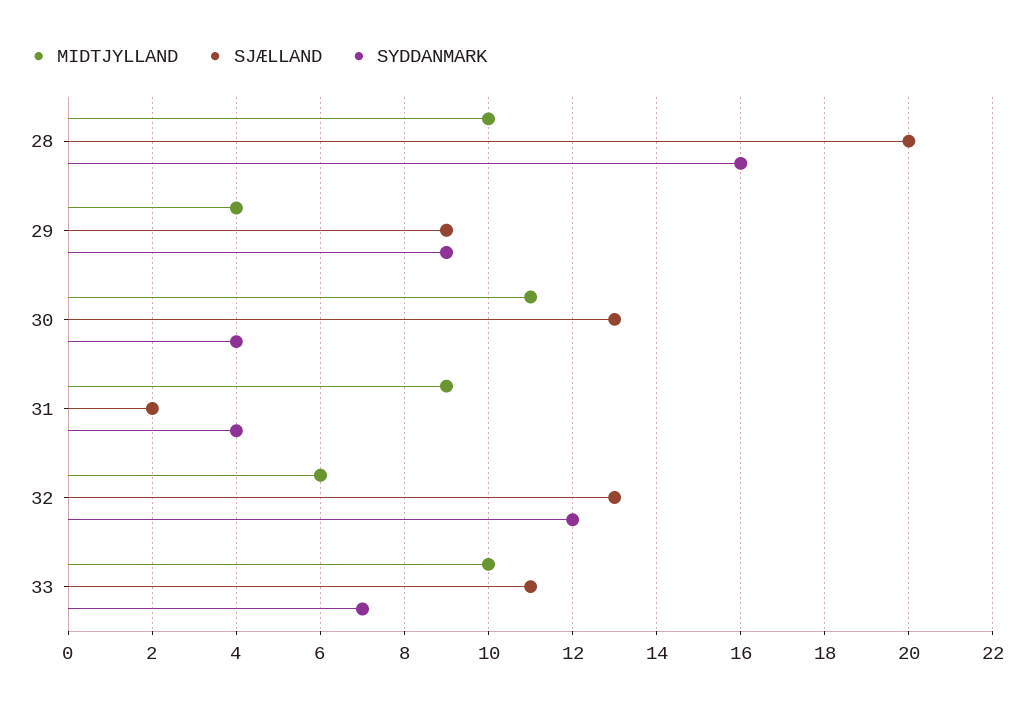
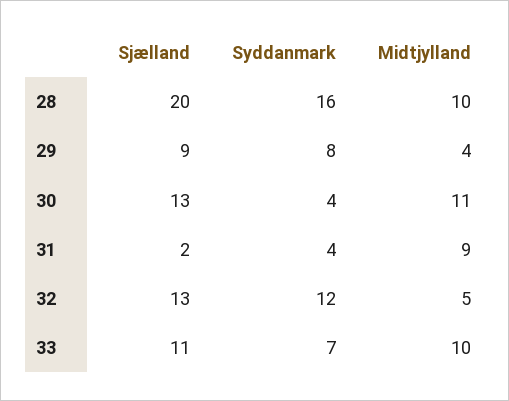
SYDDANMARK, 29: 9 -> 8
MIDTJYLLAND, 32: 6 -> 5

